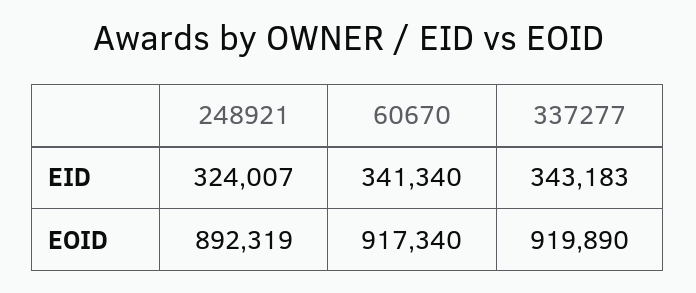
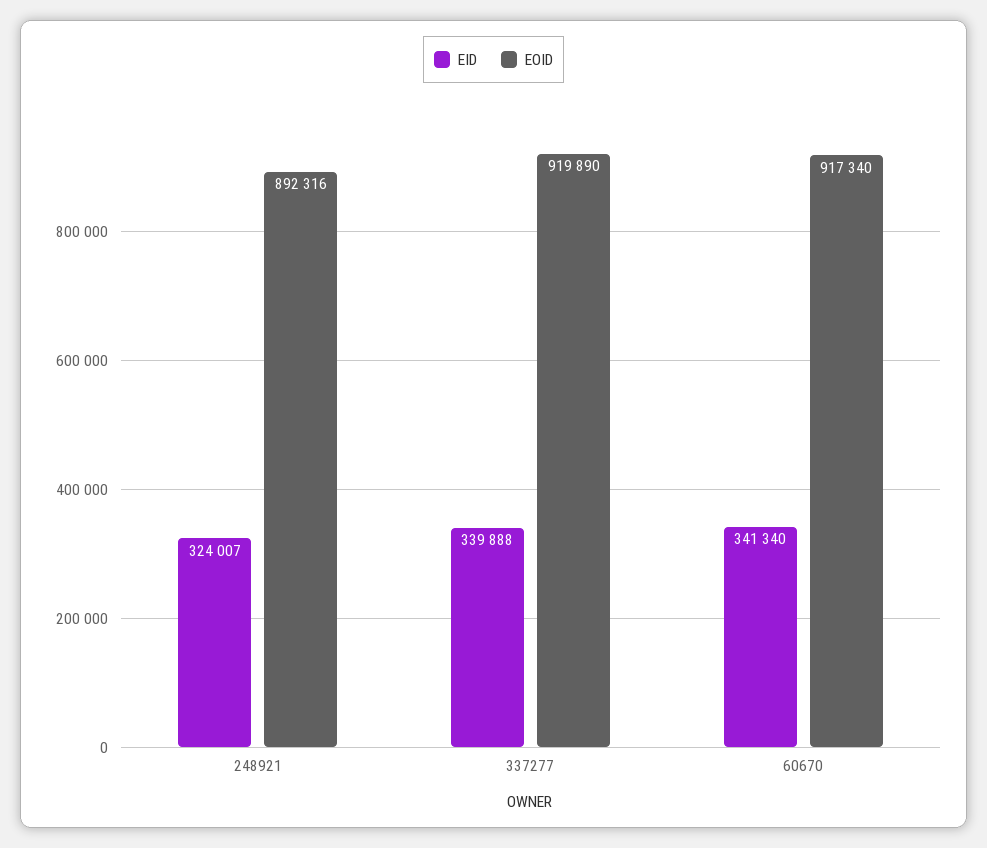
EID, 337277: 343183 -> 339888
EOID, 248921: 892319 -> 892316

